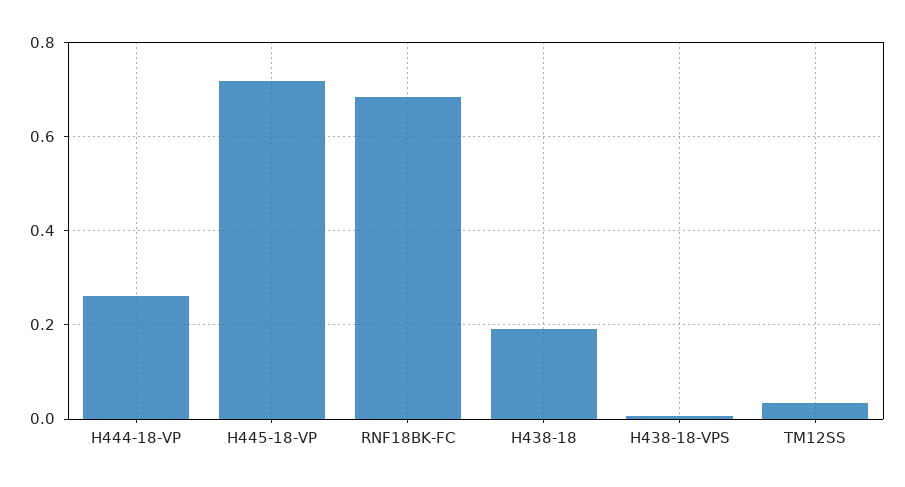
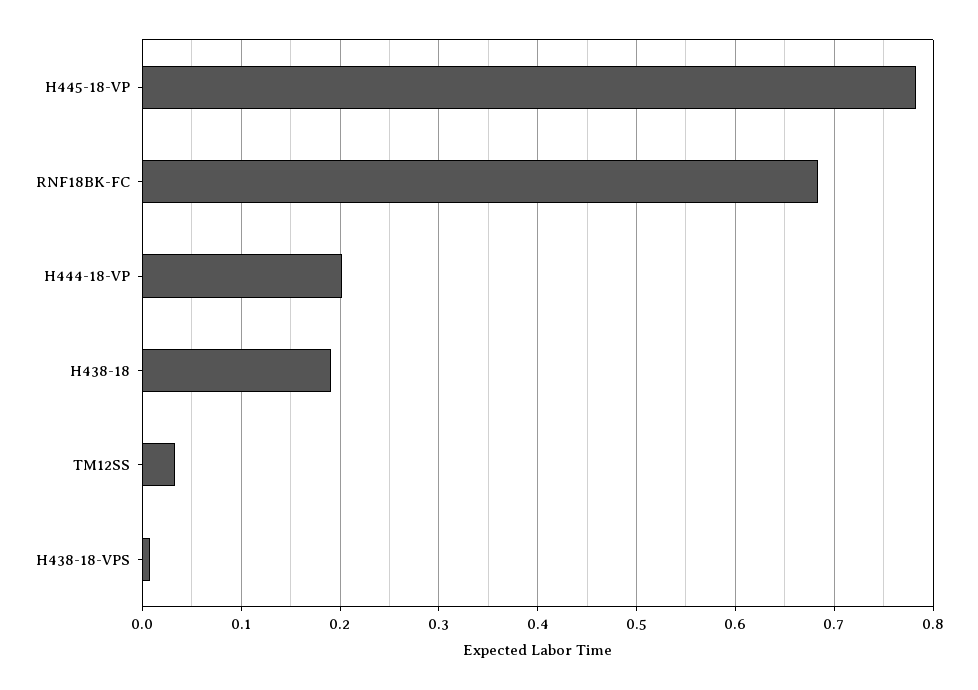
H444-18-VP: 0.26 -> 0.2
H445-18-VP: 0.72 -> 0.78

